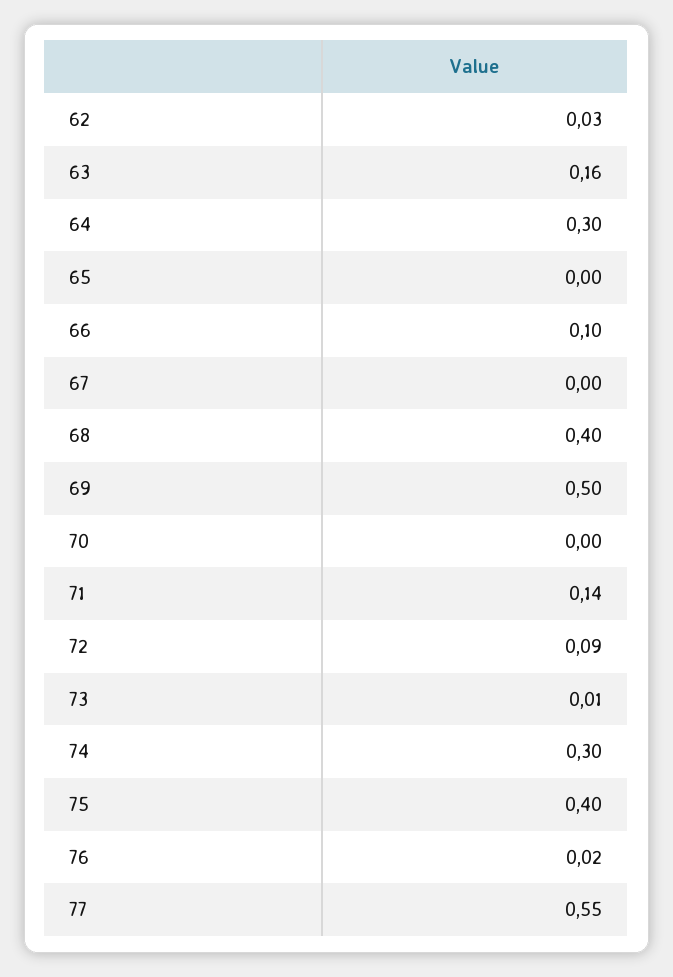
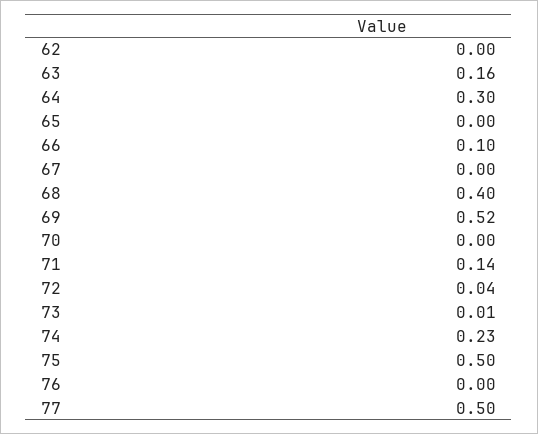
62: 0.03 -> 0
69: 0.5 -> 0.52
72: 0.09 -> 0.04
74: 0.3 -> 0.23
75: 0.4 -> 0.5
76: 0.02 -> 0
77: 0.55 -> 0.5

